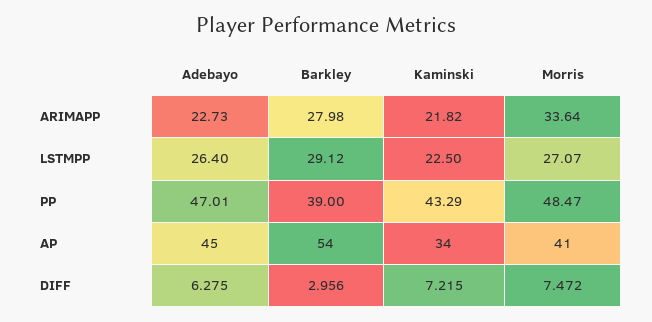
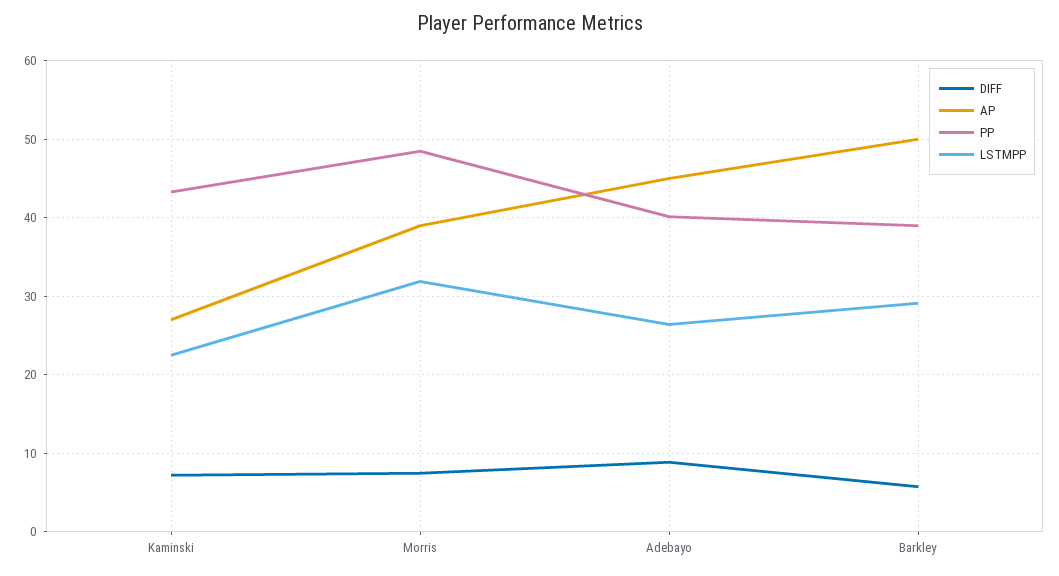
ARIMAPP, Adebayo: 22.73 -> none
ARIMAPP, Barkley: 27.98 -> none
ARIMAPP, Kaminski: 21.82 -> none
ARIMAPP, Morris: 33.64 -> none
LSTMPP, Morris: 27.07 -> 32
PP, Adebayo: 47.01 -> 40
AP, Barkley: 54 -> 50
AP, Kaminski: 34 -> 27
AP, Morris: 41 -> 39
DIFF, Adebayo: 6.275 -> 9
DIFF, Barkley: 2.956 -> 6

